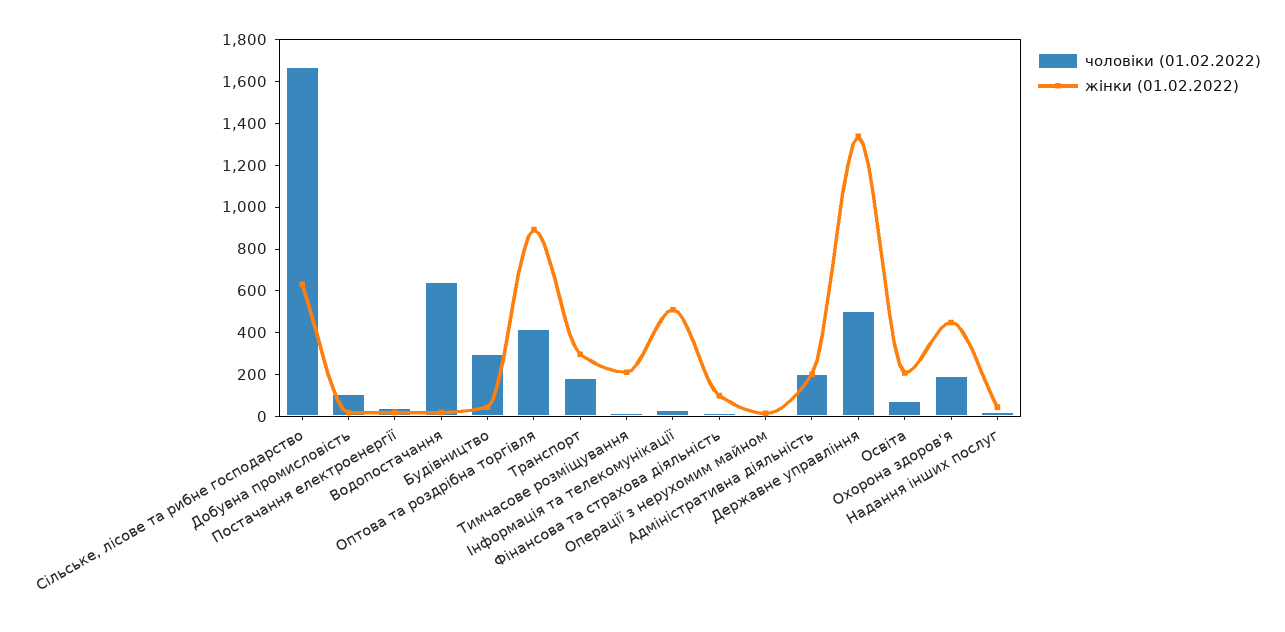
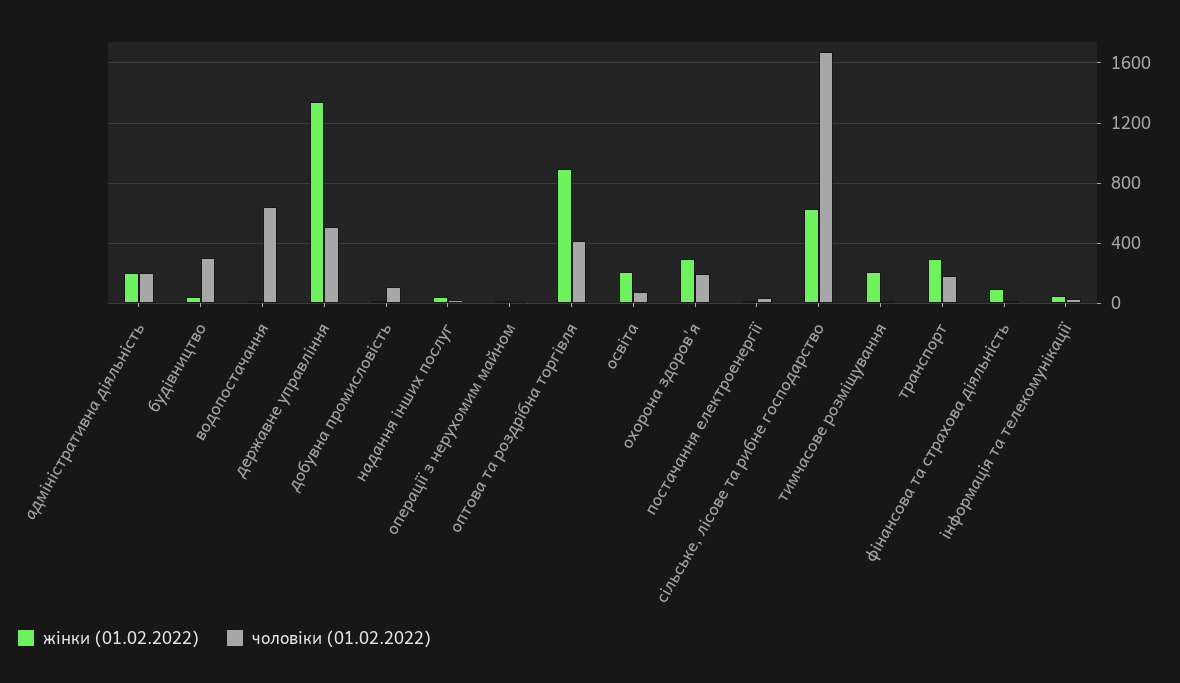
жінки (01.02.2022), Інформація та телекомунікації: 500 -> 50
жінки (01.02.2022), Охорона здоров'я: 450 -> 300

